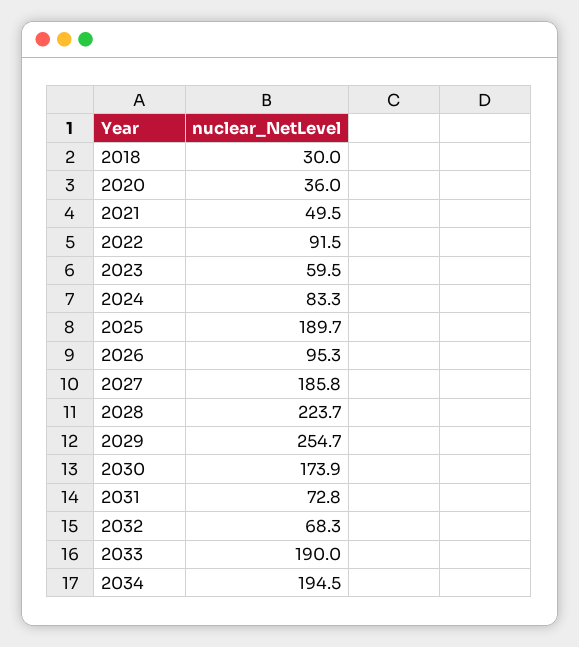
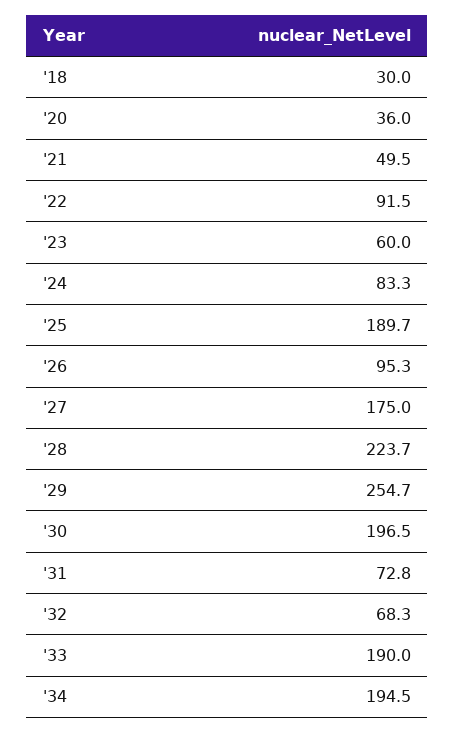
2023: 59.5 -> 60
2027: 185.8 -> 175
2030: 173.9 -> 196.5

